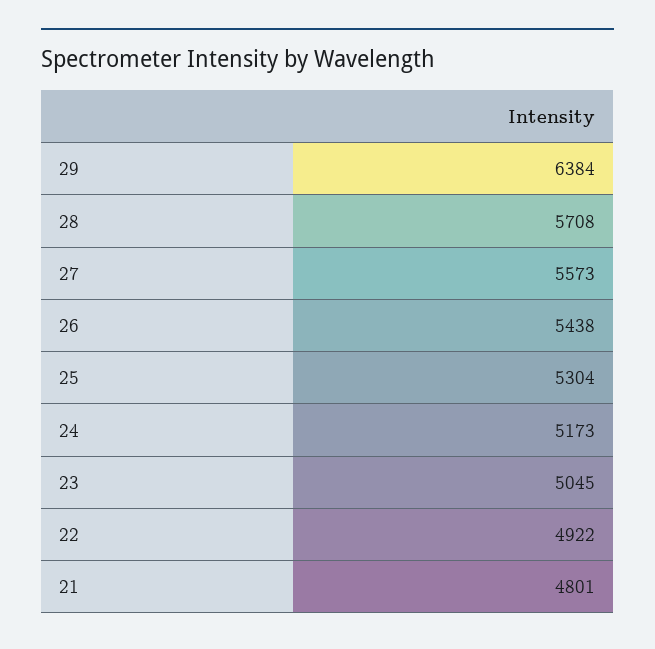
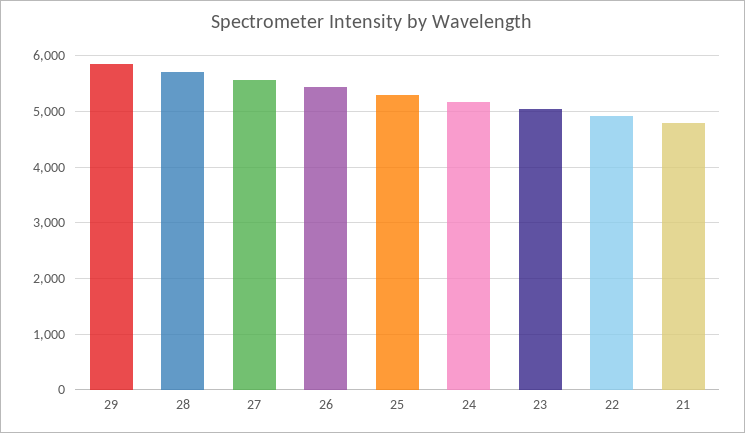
29: 6384 -> 5800

